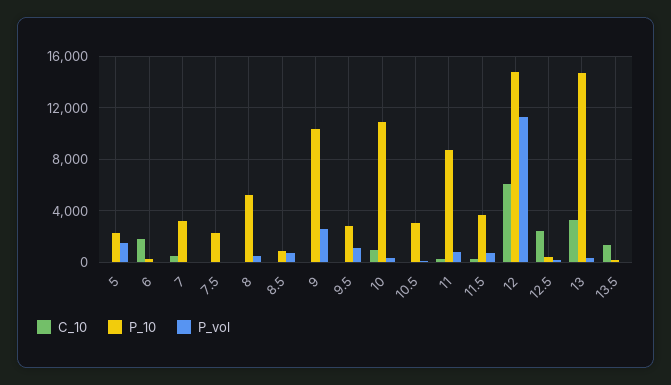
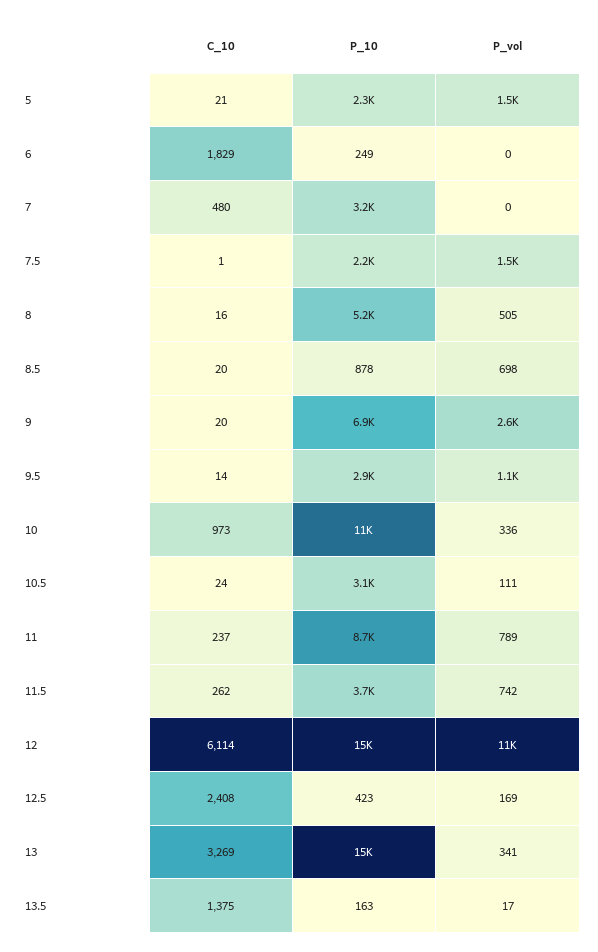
P_vol, 7.5: 0 -> 1500
P_10, 9: 10500 -> 6900

